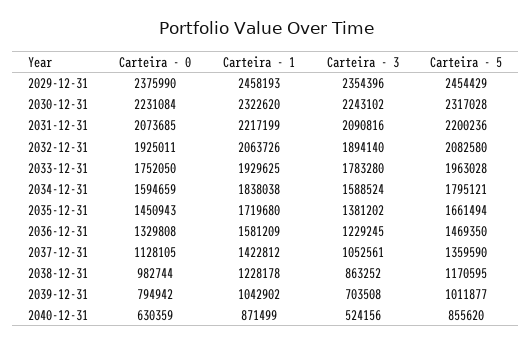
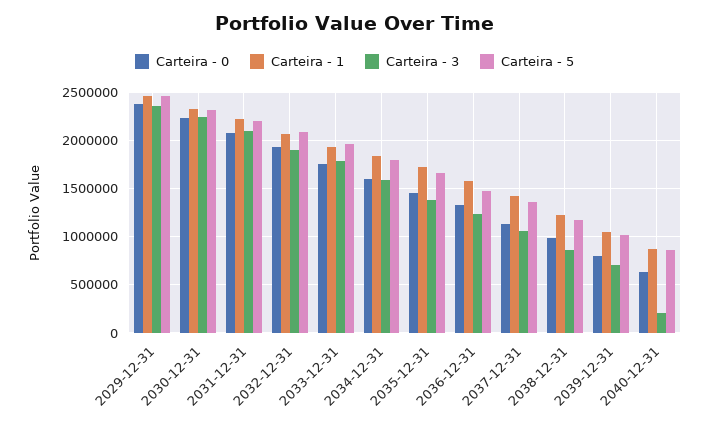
Carteira - 3, 2040-12-31: 524156 -> 200000

